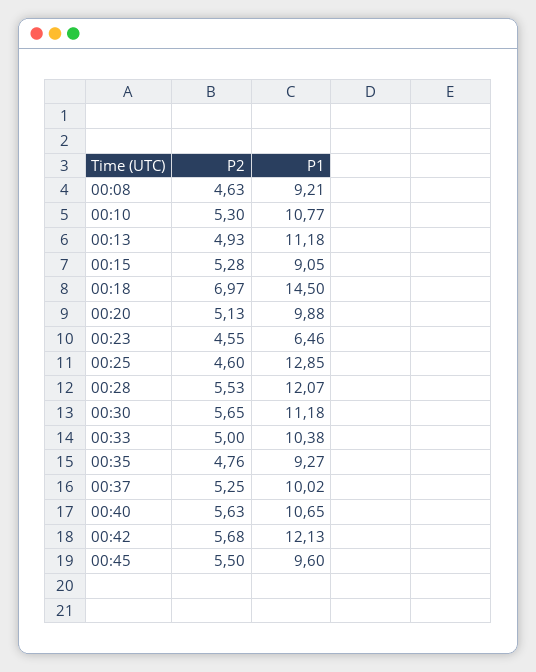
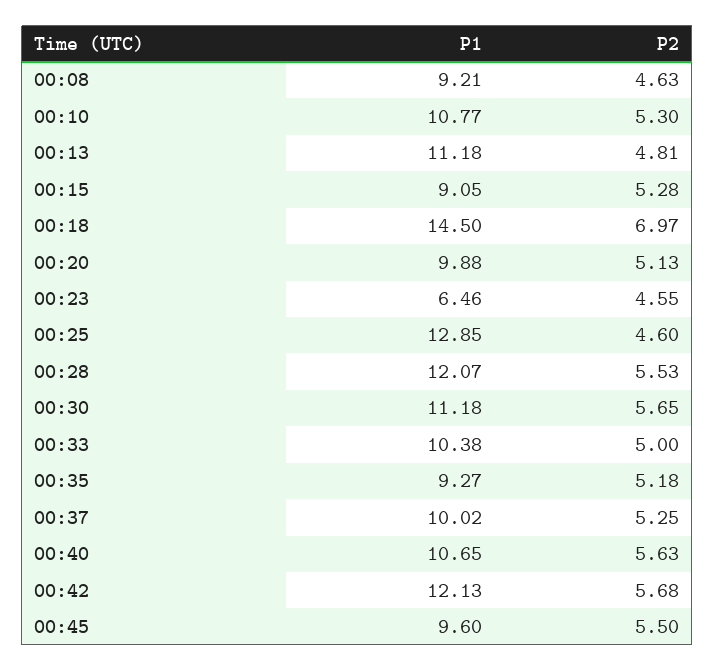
P2, 00:13: 4.93 -> 4.81
P2, 00:35: 4.76 -> 5.18

